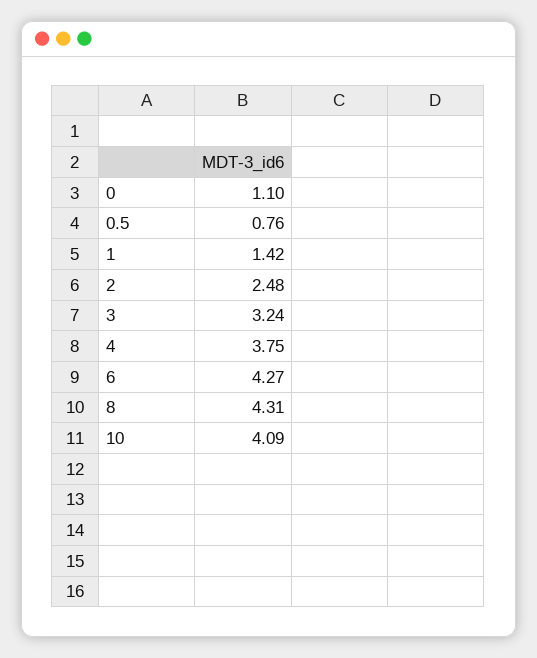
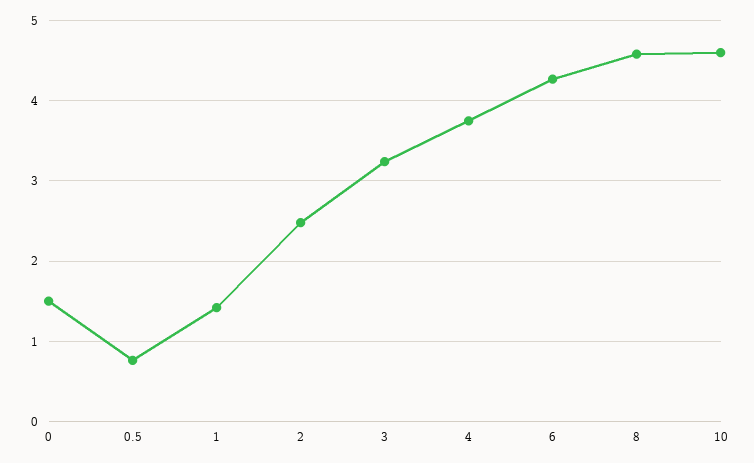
0: 1.1 -> 1.5
8: 4.31 -> 4.6
10: 4.09 -> 4.6

